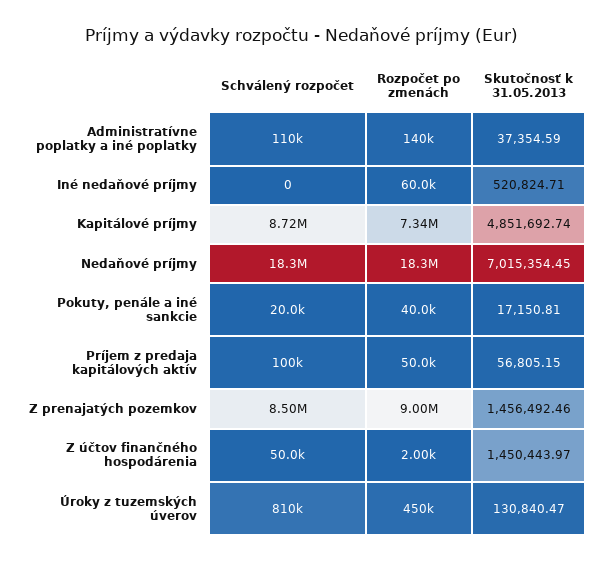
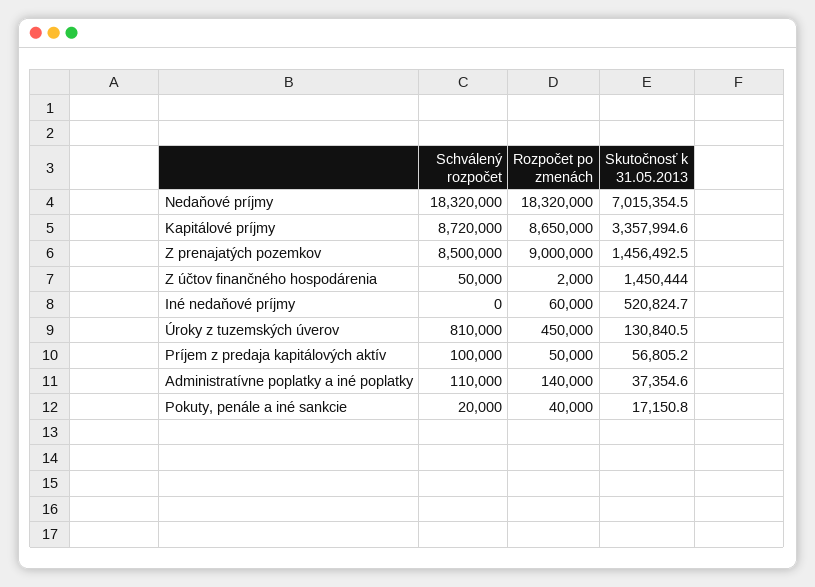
Rozpočet po zmenách, Kapitálové príjmy: 7340000 -> 8650000
Skutočnosť k 31.05.2013, Kapitálové príjmy: 4851692.74 -> 3357994.6

